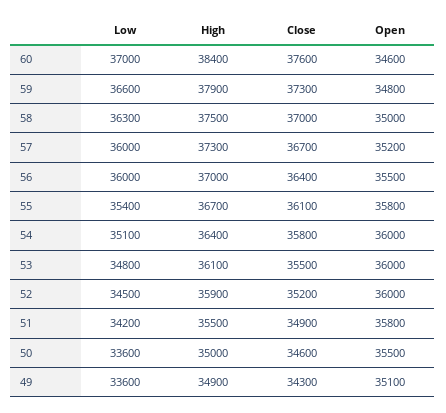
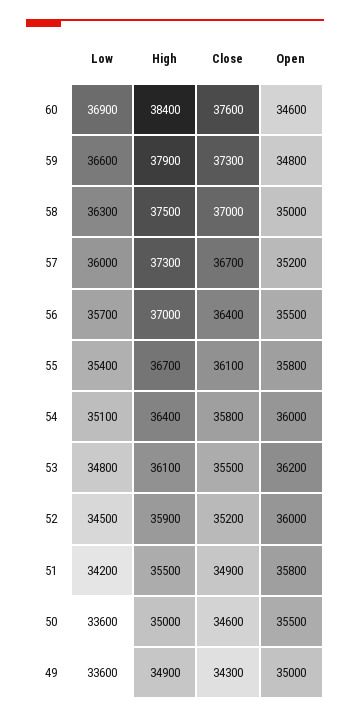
Low, 60: 37000 -> 36900
Low, 56: 36000 -> 35700
Open, 53: 36000 -> 36200
Open, 49: 35100 -> 35000

